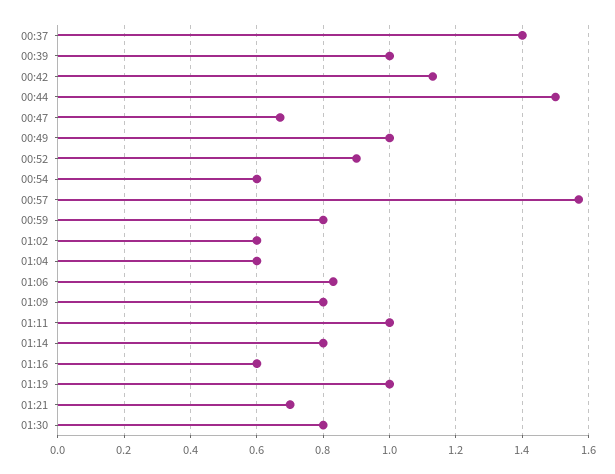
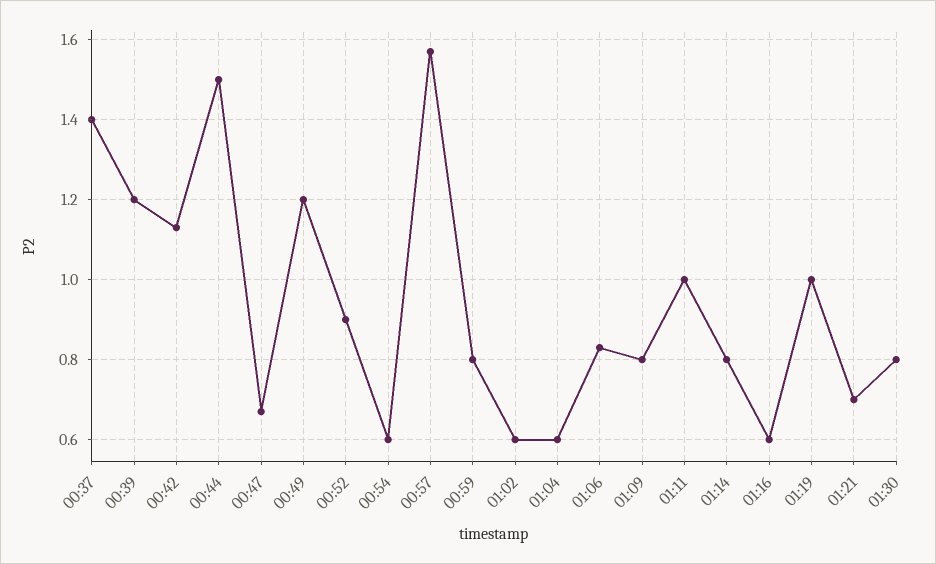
00:39: 1 -> 1.2
00:49: 1 -> 1.2

